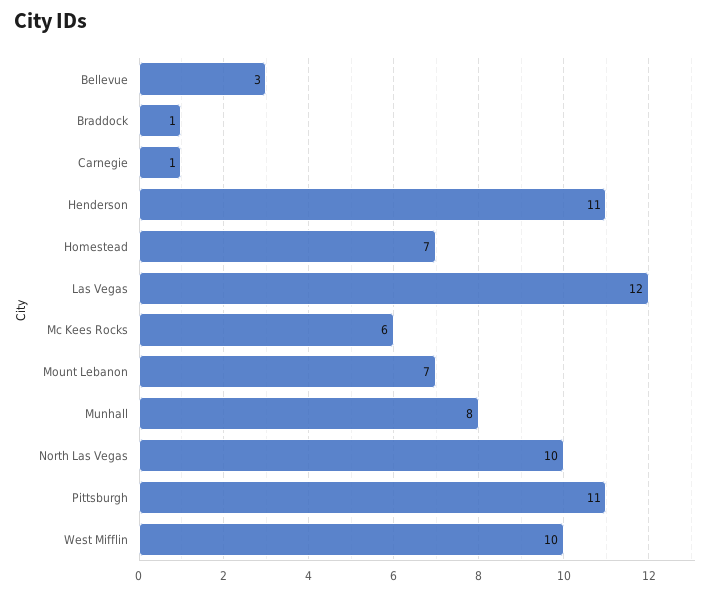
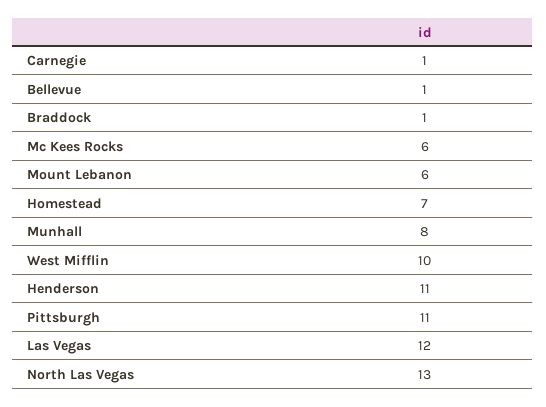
Bellevue: 3 -> 1
Mount Lebanon: 7 -> 6
North Las Vegas: 10 -> 13

